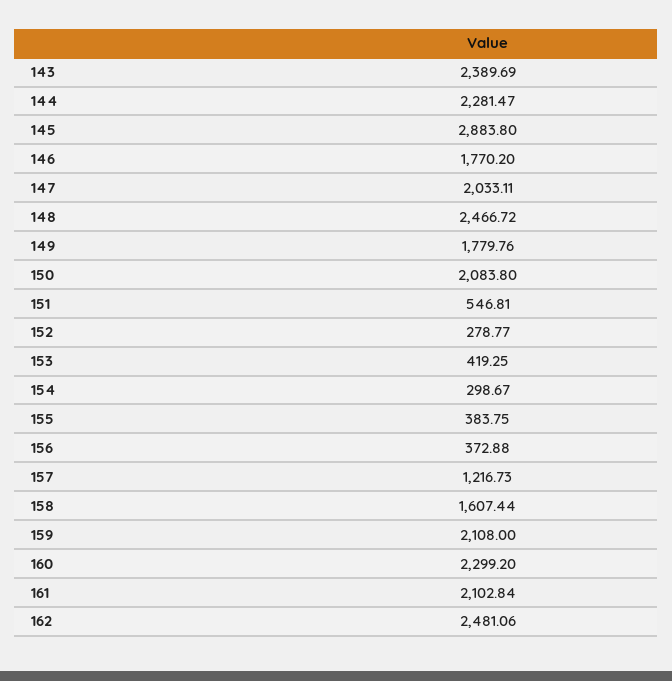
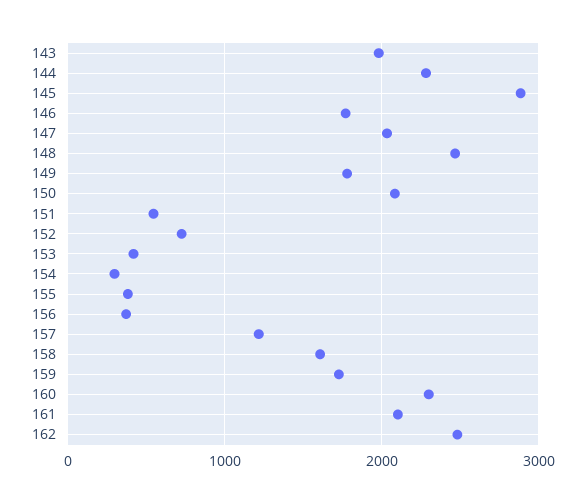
143: 2389.69 -> 2000
152: 278.77 -> 700
159: 2108 -> 1700

